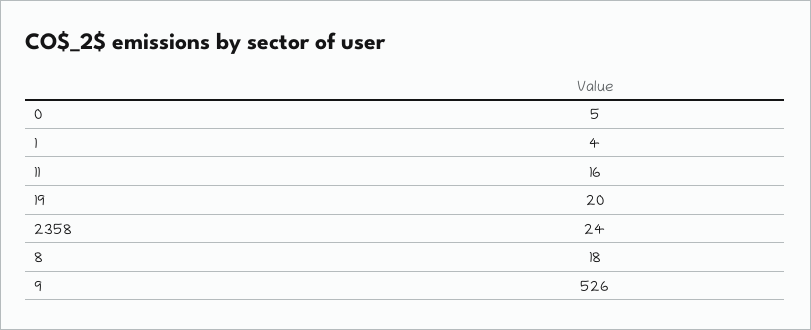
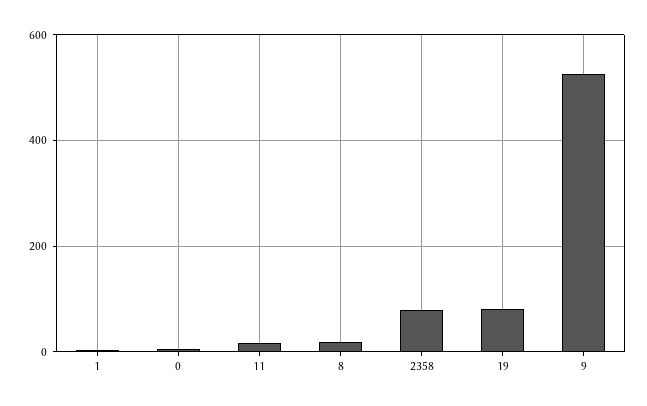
19: 20 -> 80
2358: 24 -> 80

